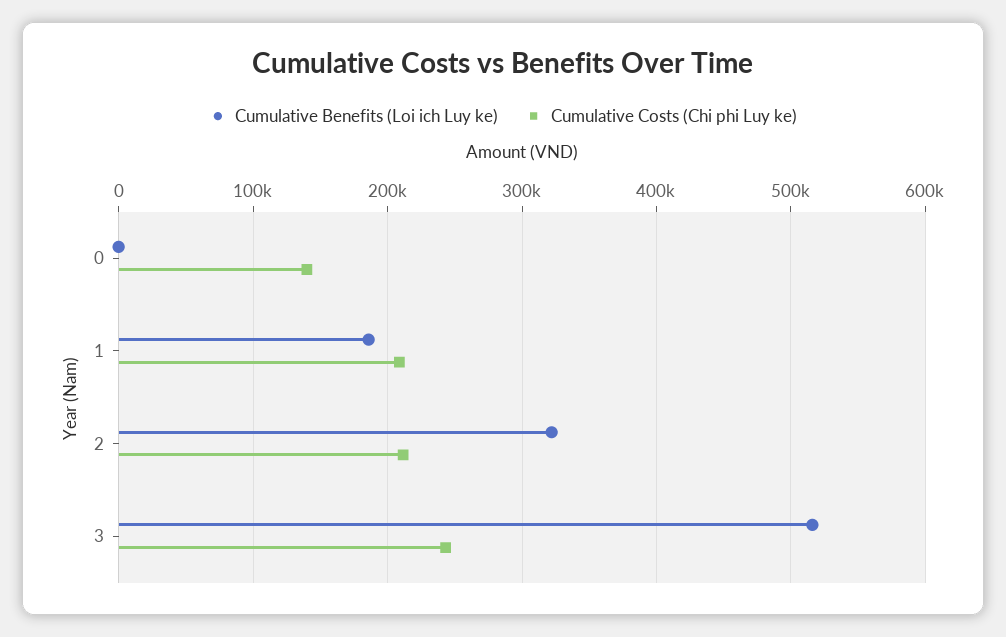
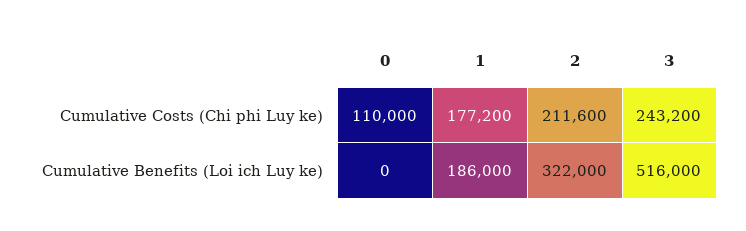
Cumulative Costs (Chi phi Luy ke), 0: 140000 -> 110000
Cumulative Costs (Chi phi Luy ke), 1: 210000 -> 177200

